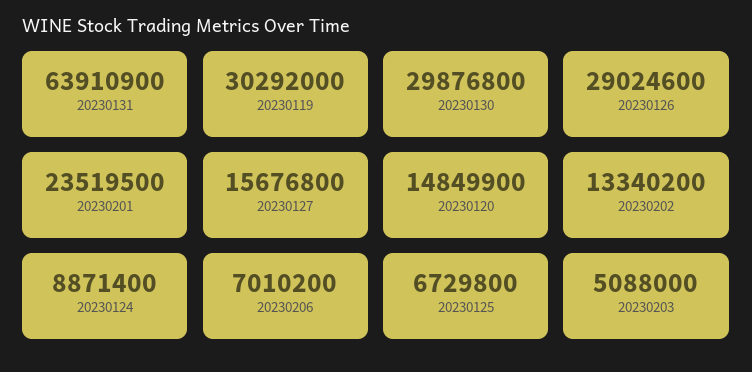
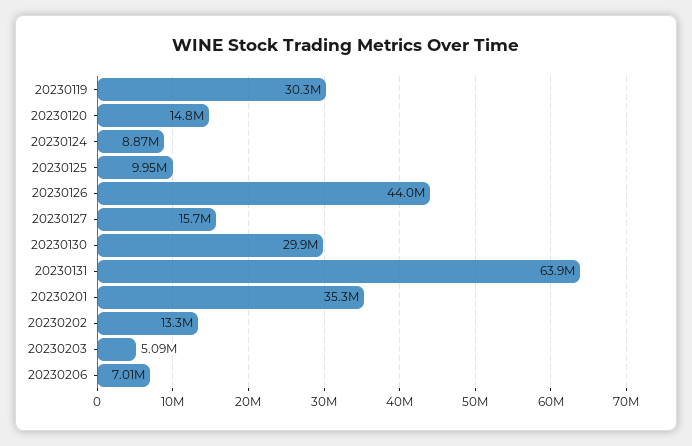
20230126: 29024600 -> 44000000
20230201: 23519500 -> 35300000
20230125: 6729800 -> 9950000

